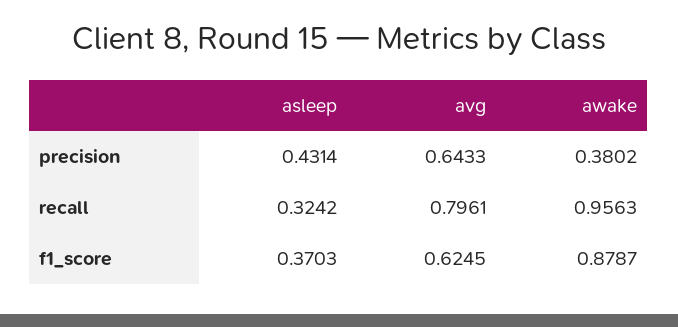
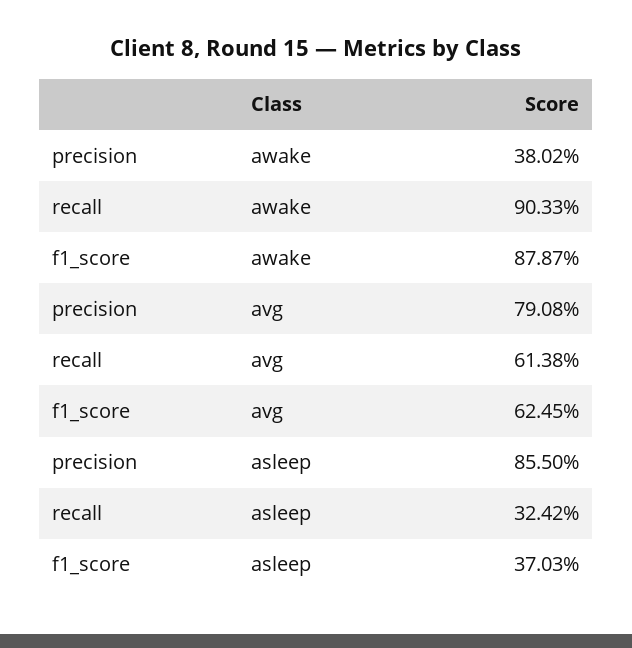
asleep, precision: 0.4314 -> 0.855
avg, precision: 0.6433 -> 0.7908
avg, recall: 0.7961 -> 0.6138
awake, recall: 0.9563 -> 0.9033

